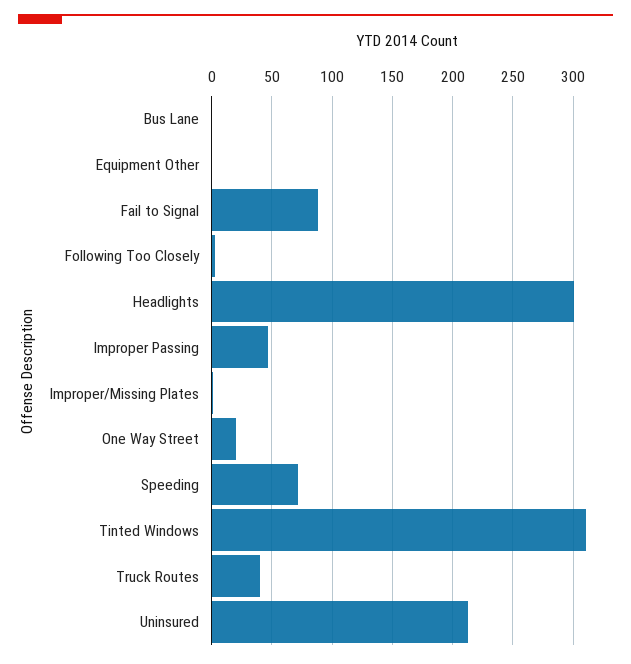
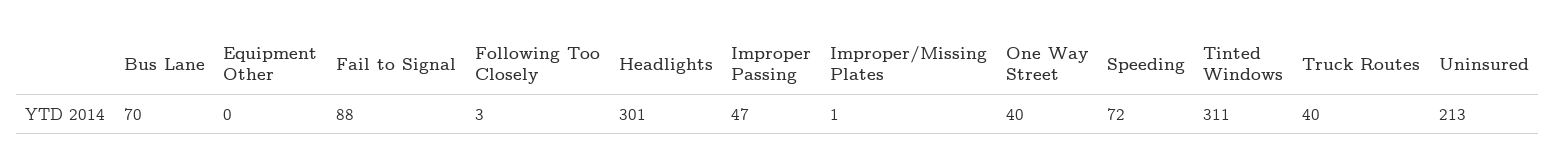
Bus Lane: 0 -> 70
One Way Street: 20 -> 40

